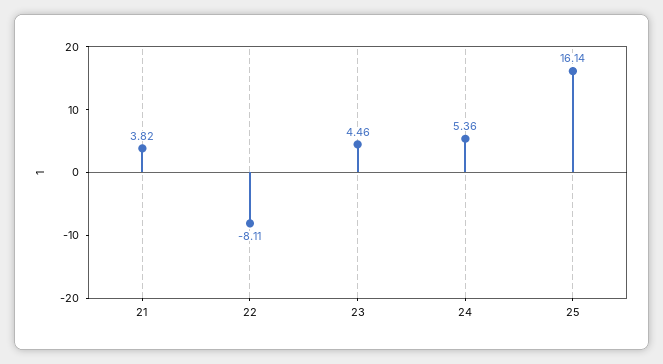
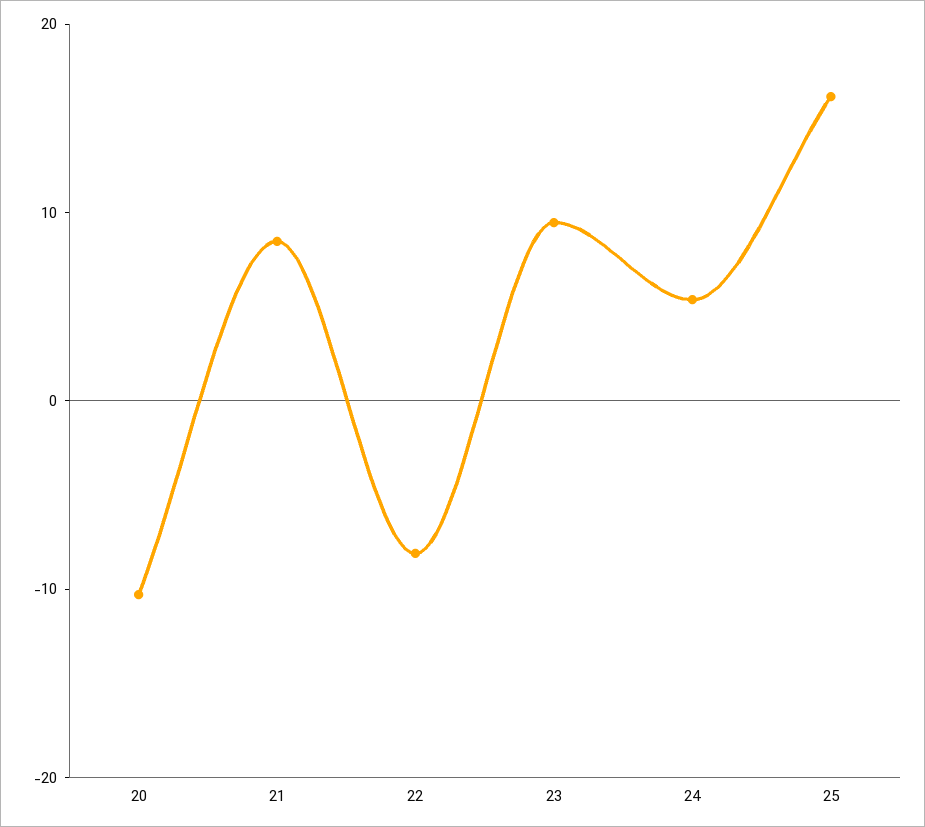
21: 3.82 -> 8
23: 4.46 -> 10
20: none -> -10

